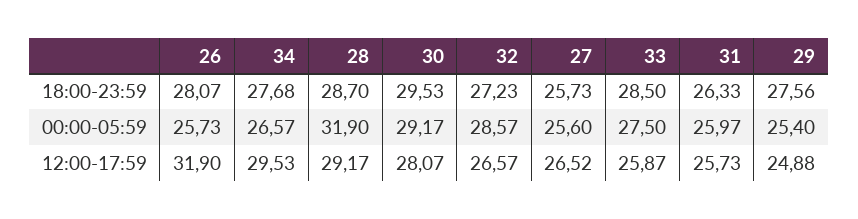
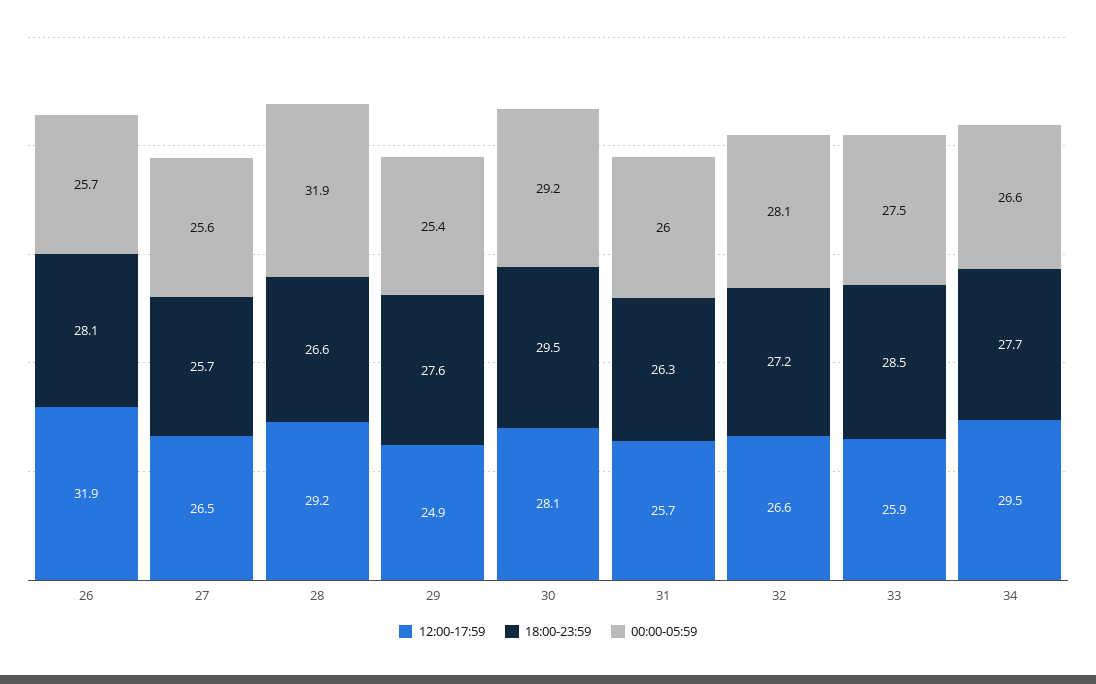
18:00-23:59, 28: 28.7 -> 26.6
00:00-05:59, 32: 28.57 -> 28.1

